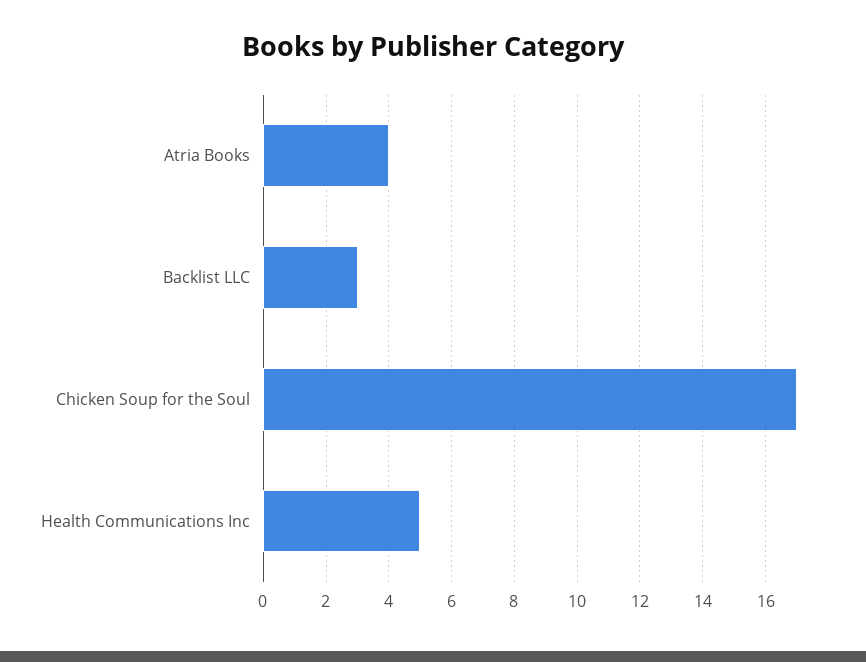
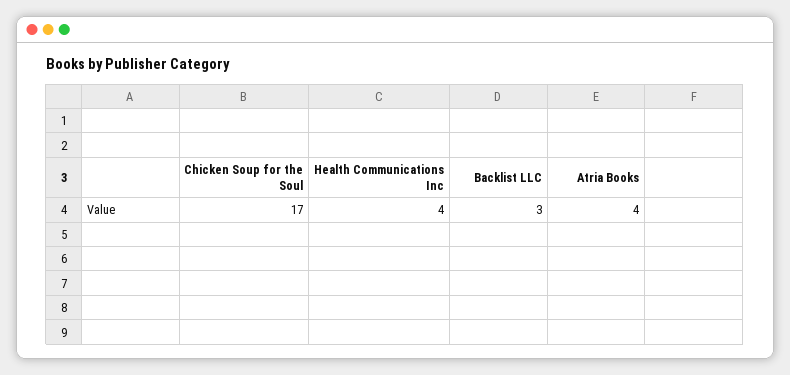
Health Communications Inc: 5 -> 4

